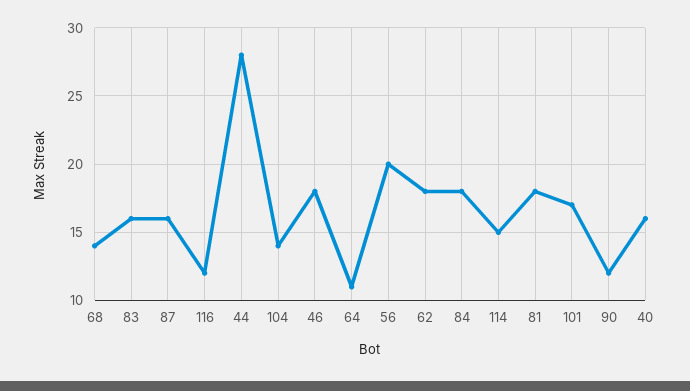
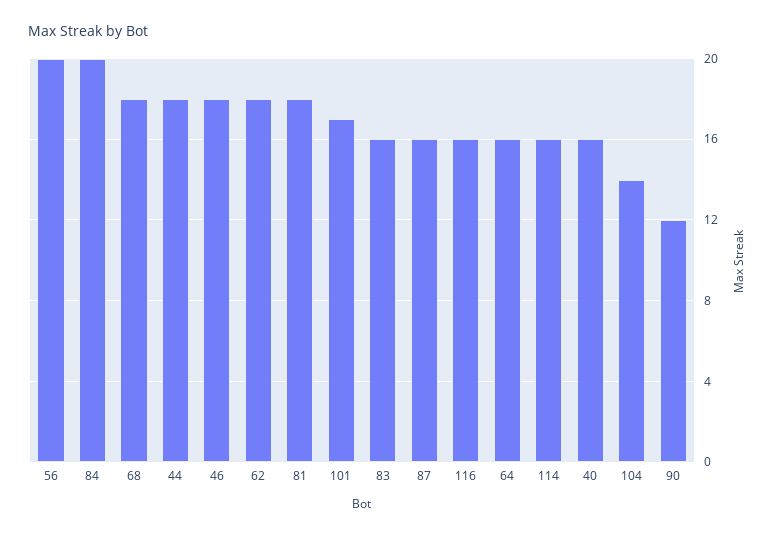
68: 14 -> 18
116: 12 -> 16
44: 28 -> 18
64: 11 -> 16
84: 18 -> 20
114: 15 -> 16

